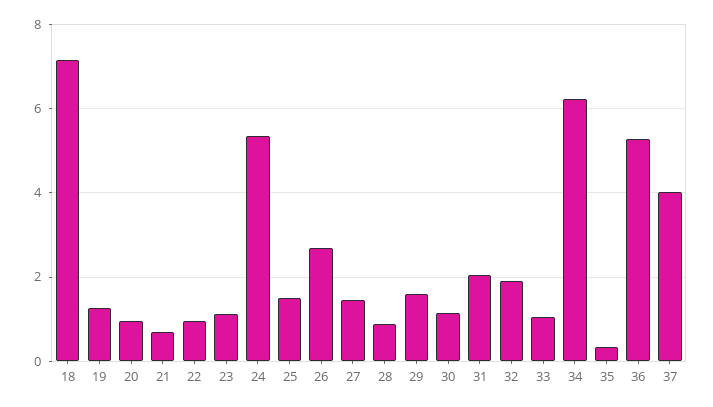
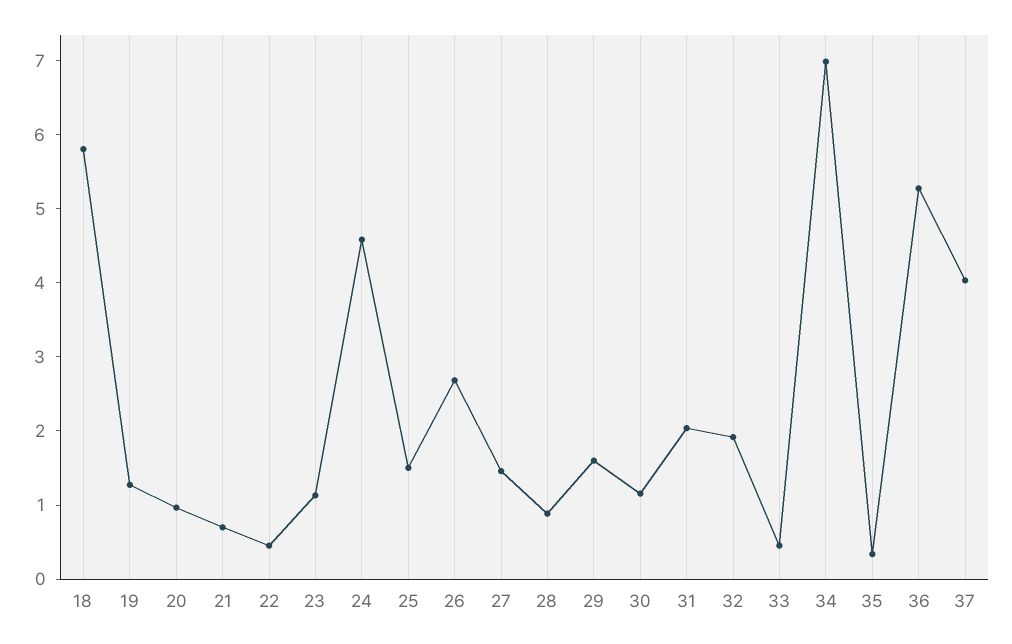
18: 7.2 -> 5.8
22: 1 -> 0.4
24: 5.4 -> 4.6
33: 1 -> 0.4
34: 6.2 -> 7

